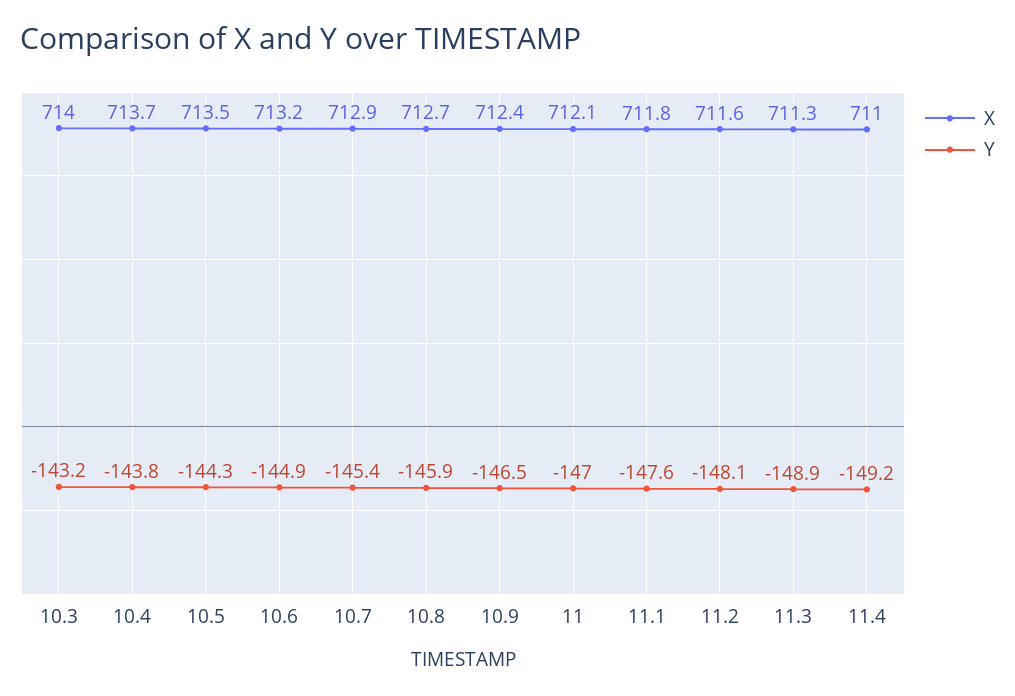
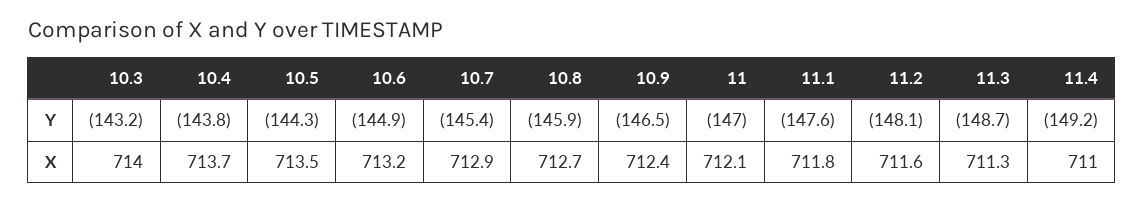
Y, 11.3: -148.9 -> -148.7

